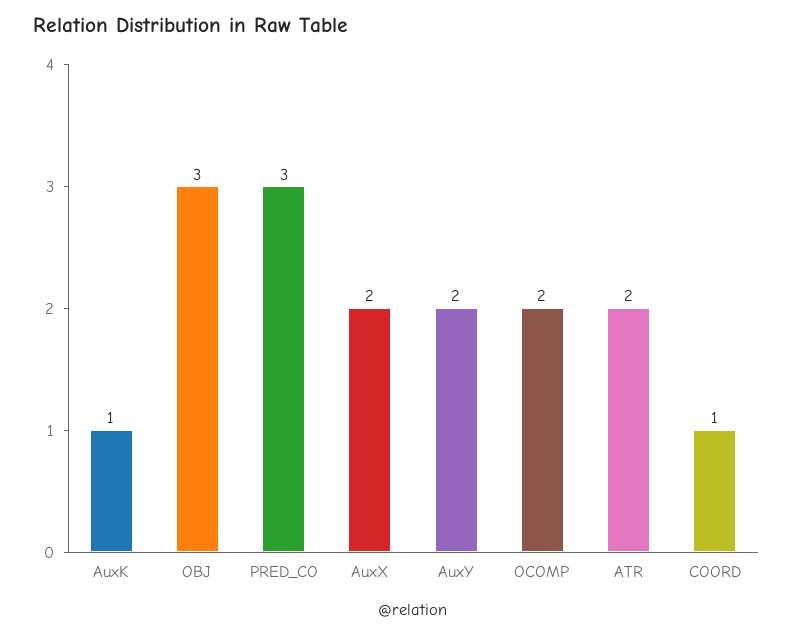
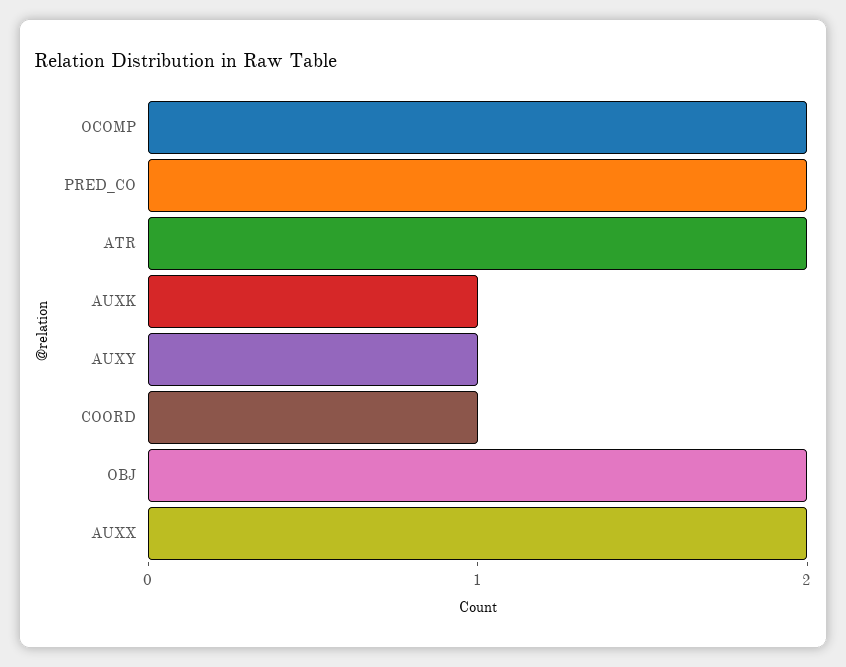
OBJ: 3 -> 2
PRED_CO: 3 -> 2
AuxY: 2 -> 1

